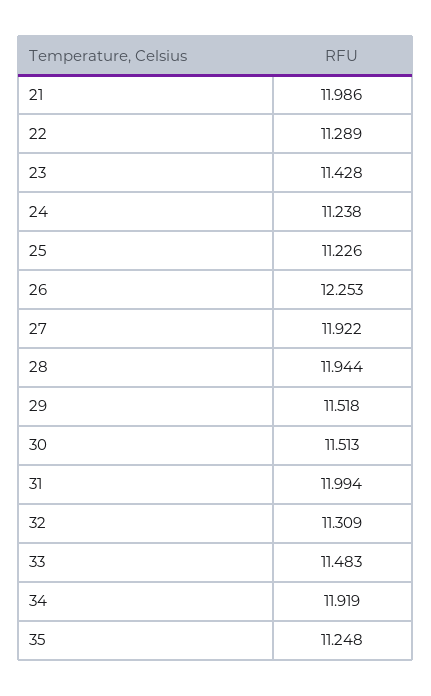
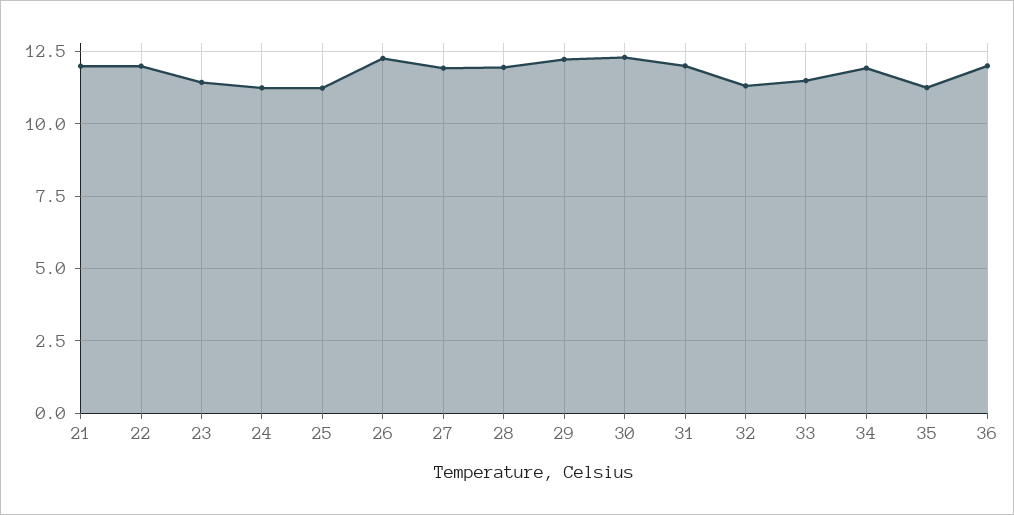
22: 11.289 -> 12
29: 11.518 -> 12.25
30: 11.513 -> 12.25
36: none -> 12

